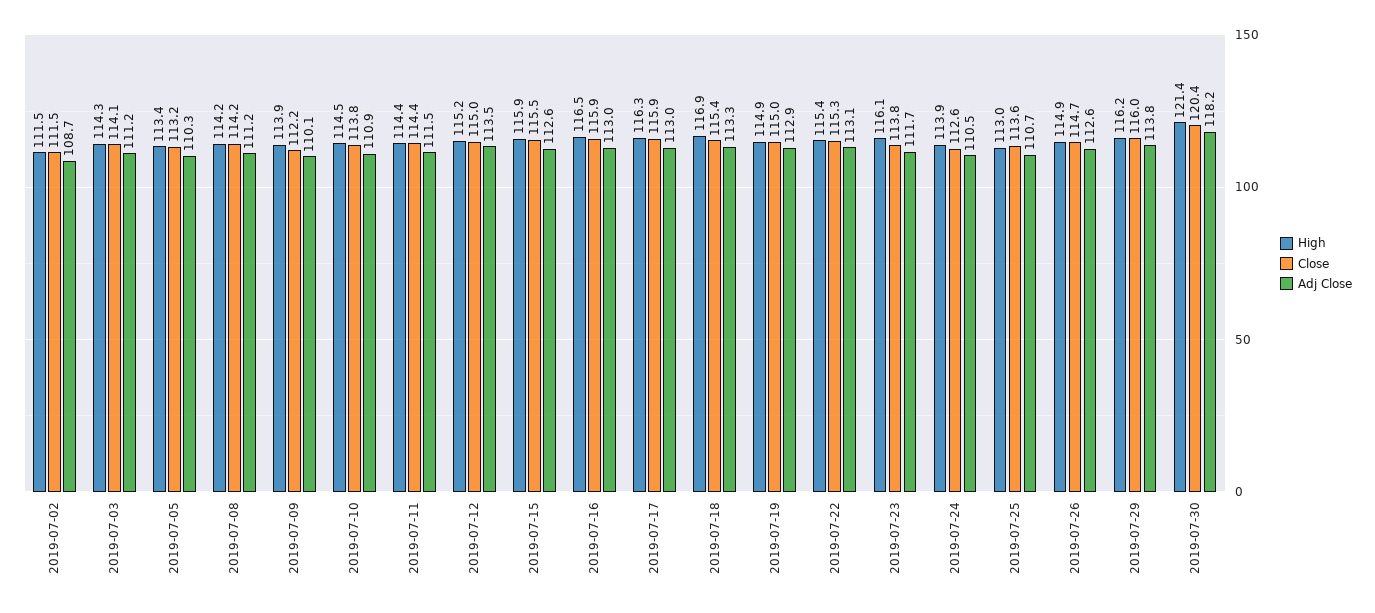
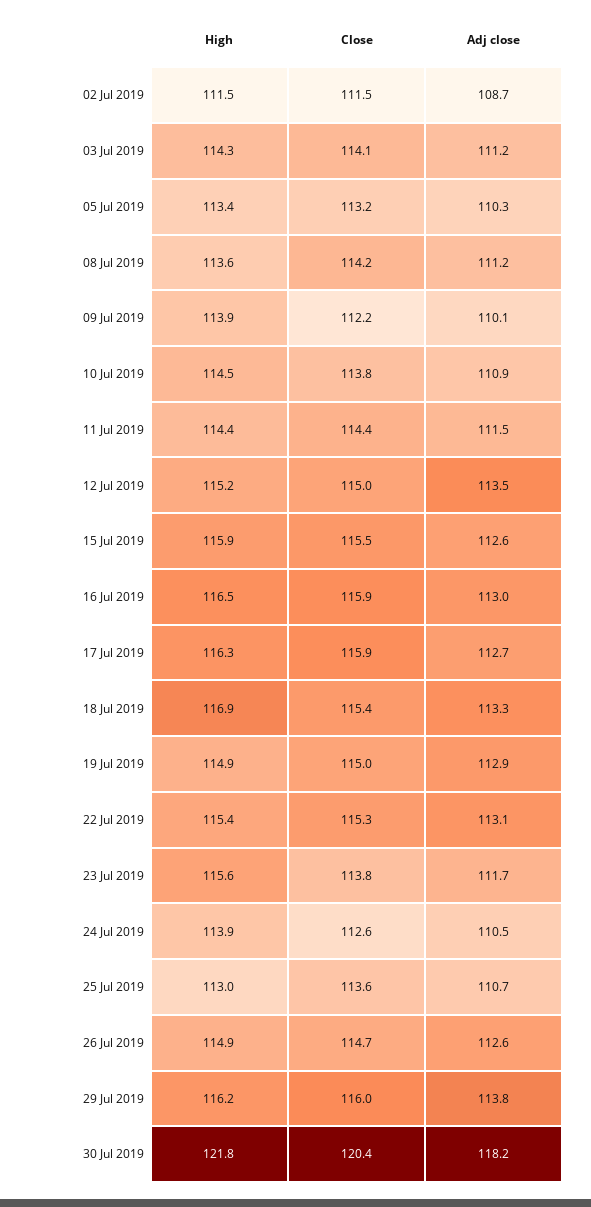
High, 2019-07-08: 114.2 -> 113.6
Adj Close, 2019-07-17: 113 -> 112.7
High, 2019-07-23: 116.1 -> 115.6
High, 2019-07-30: 121.4 -> 121.8

